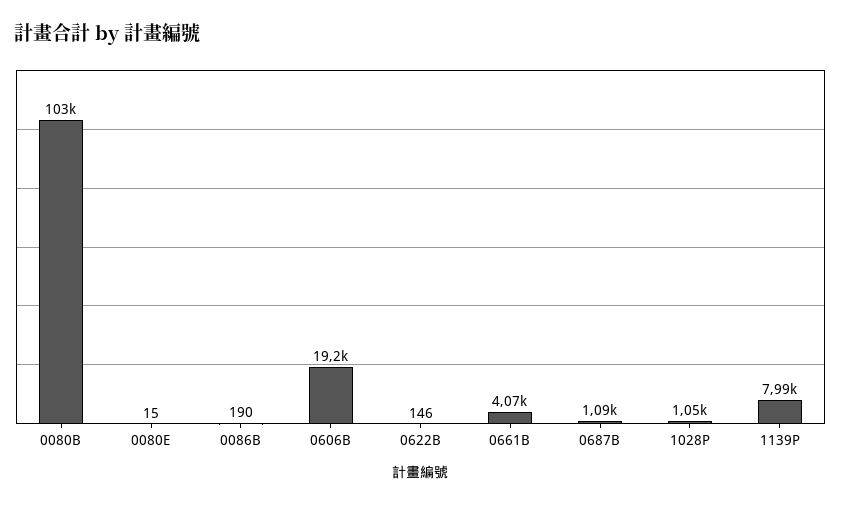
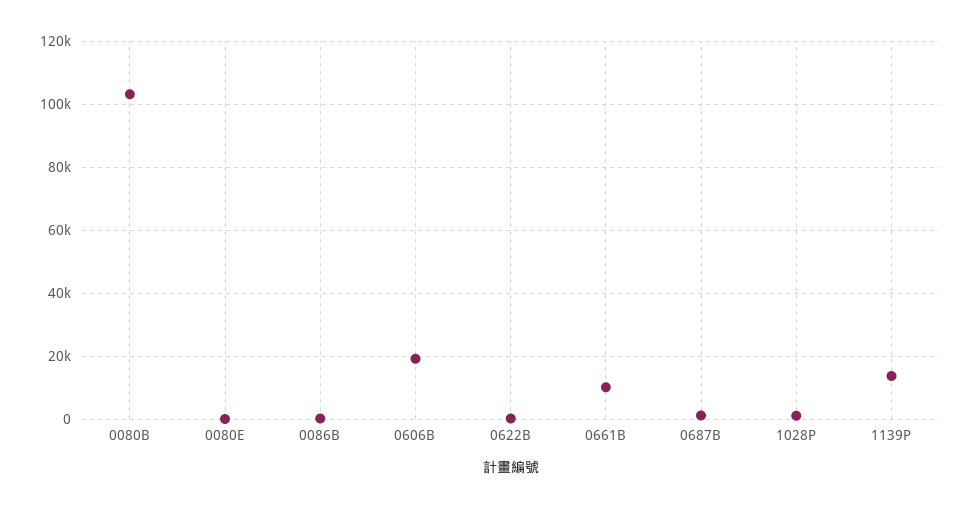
0661B: 4070 -> 10000
1139P: 7990 -> 14000

